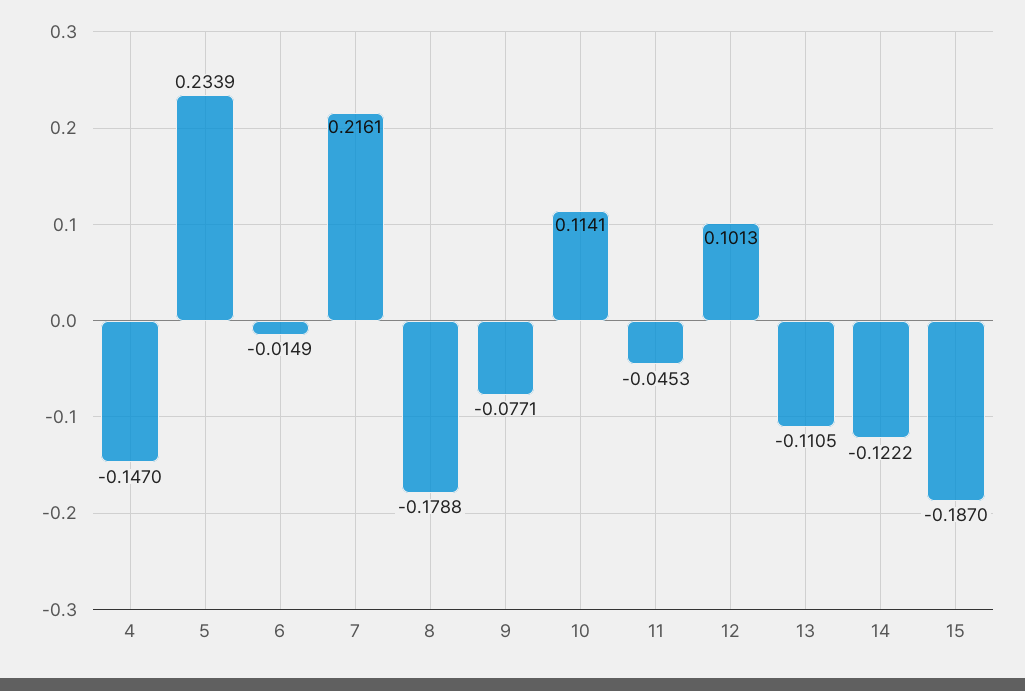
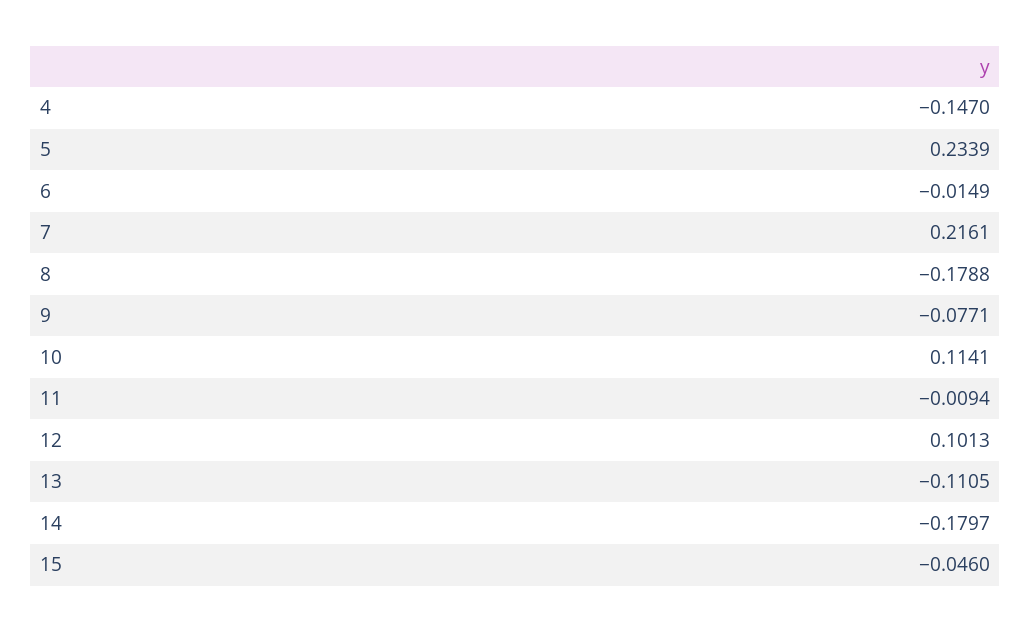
11: -0.0453 -> -0.0094
14: -0.1222 -> -0.1797
15: -0.187 -> -0.046

